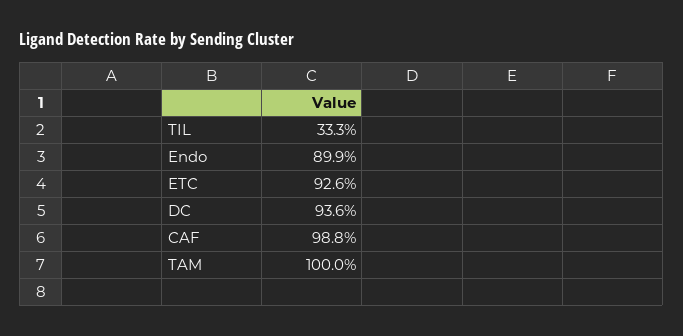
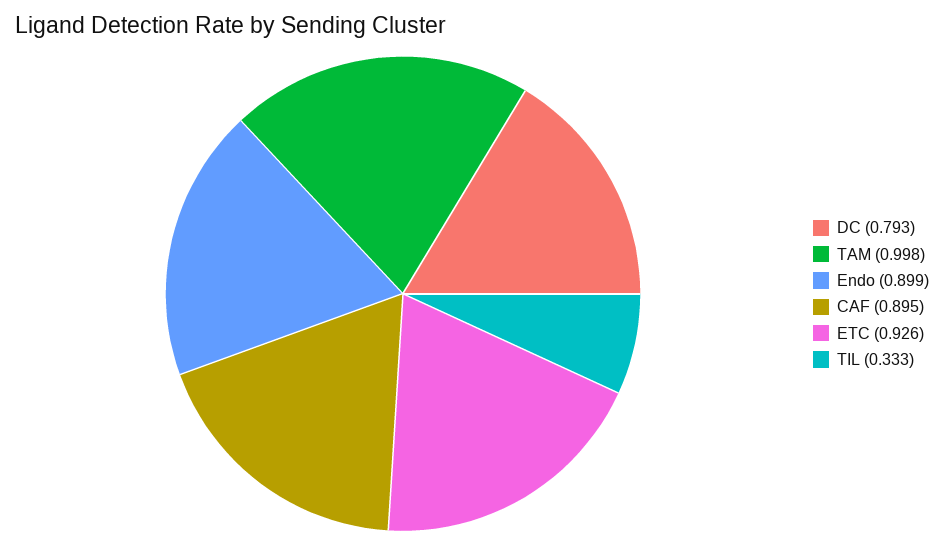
DC: 0.936 -> 0.793
CAF: 0.988 -> 0.895
TAM: 1 -> 0.998

